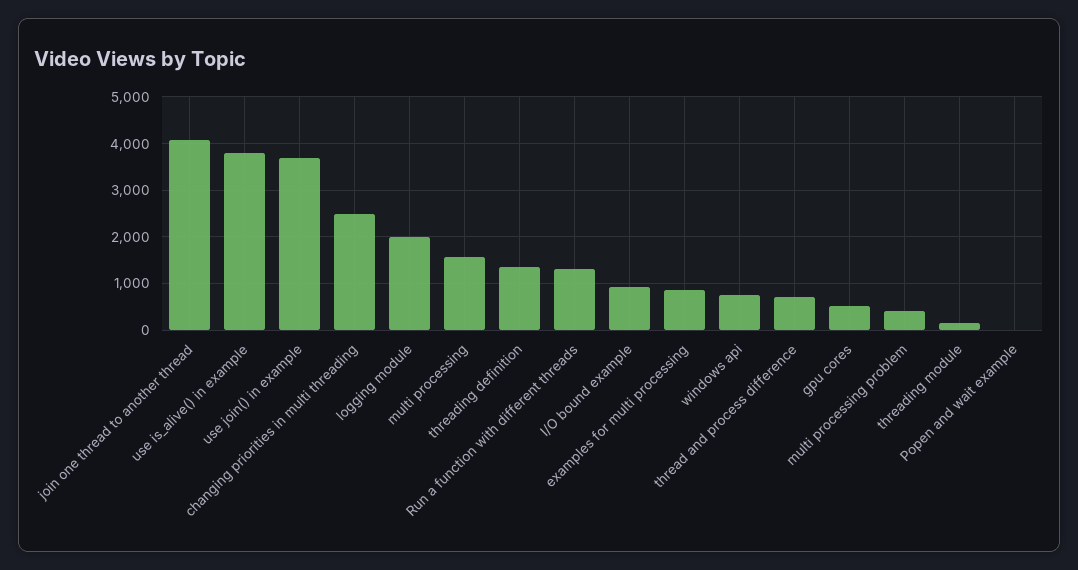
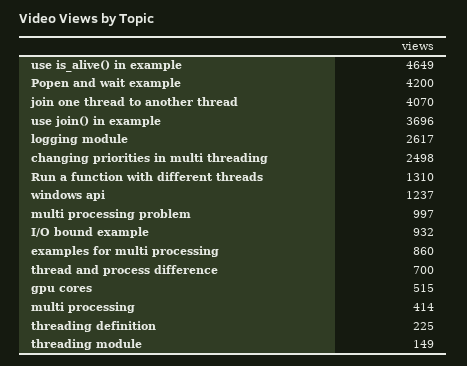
use is_alive() in example: 3800 -> 4649
logging module: 2000 -> 2617
multi processing: 1600 -> 414
threading definition: 1400 -> 225
windows api: 800 -> 1237
multi processing problem: 400 -> 997
Popen and wait example: 0 -> 4200

